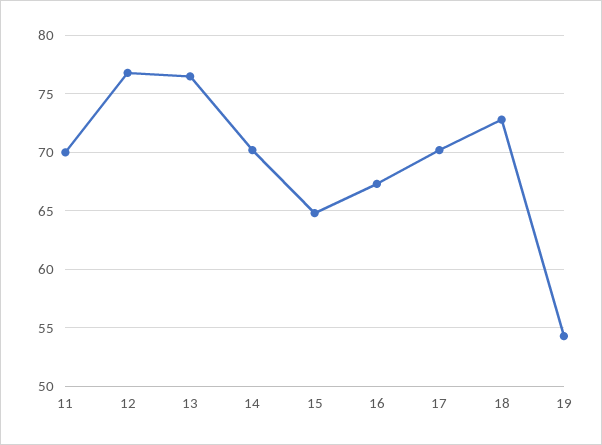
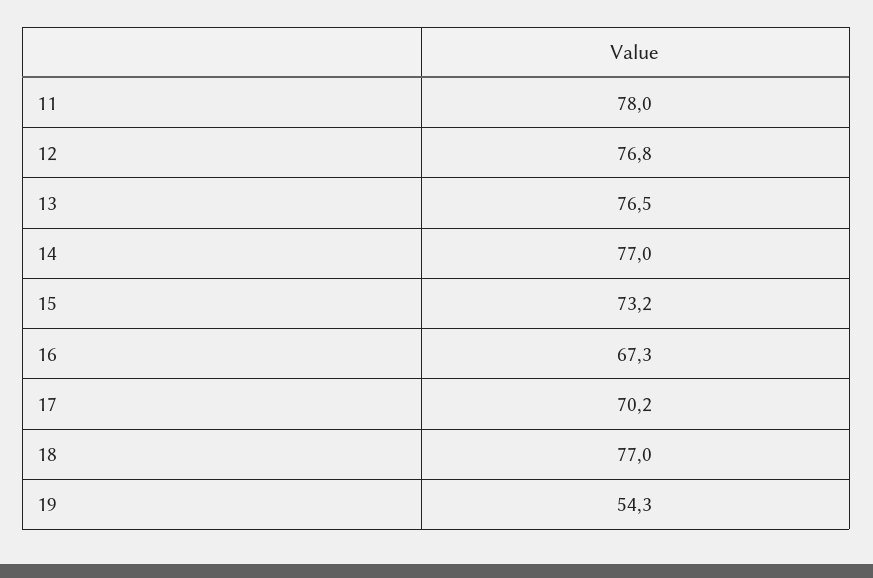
11: 70 -> 78
14: 70 -> 77
15: 65 -> 73.2
18: 73 -> 77

